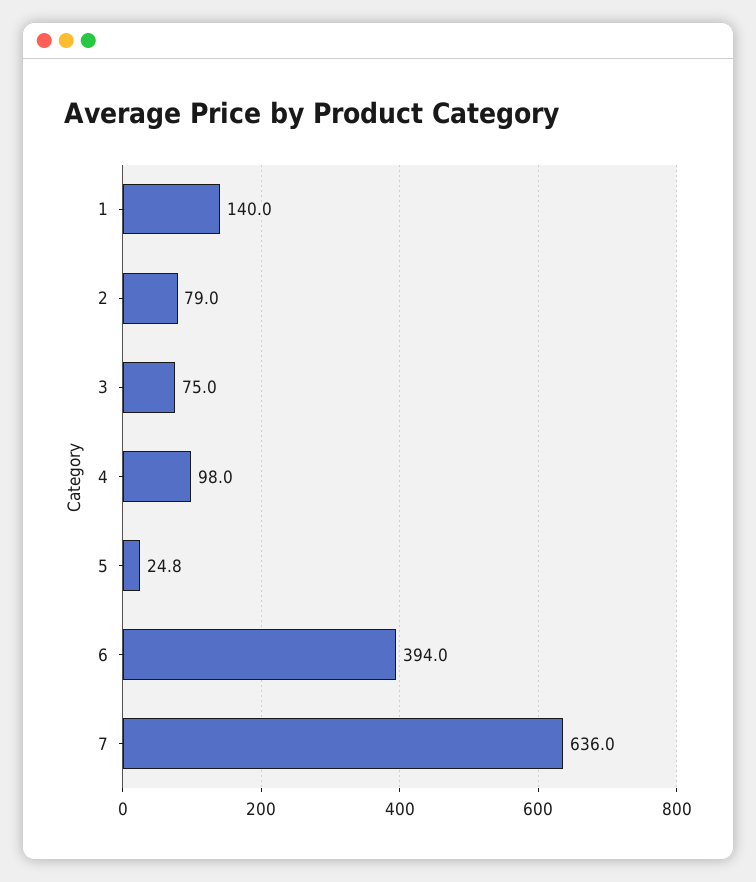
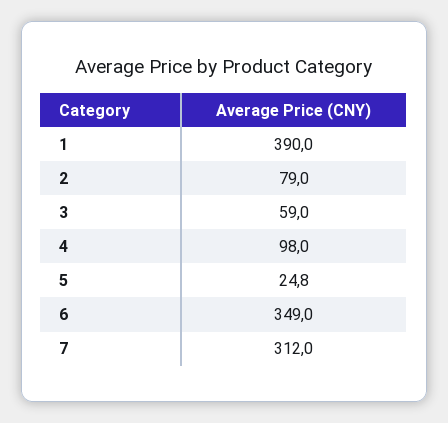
1: 140 -> 390
3: 75 -> 59
6: 394 -> 349
7: 636 -> 312

